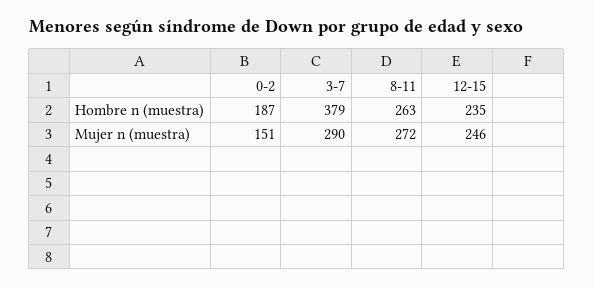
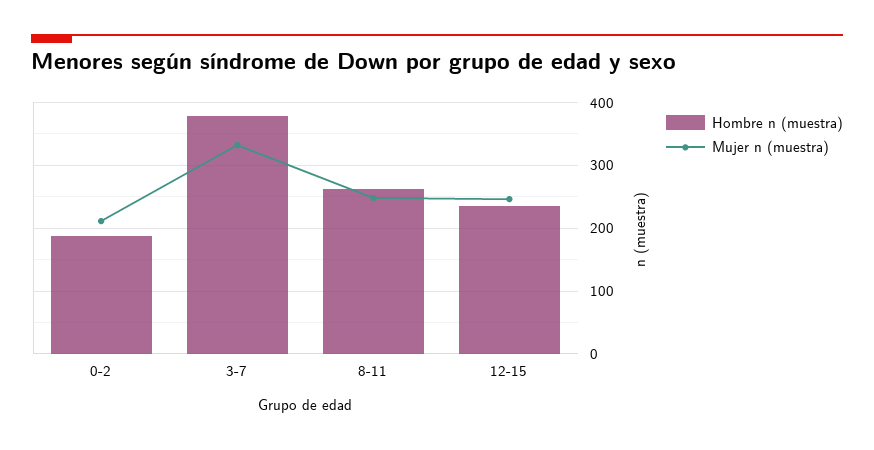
Mujer n (muestra), 0-2: 151 -> 210
Mujer n (muestra), 3-7: 290 -> 330
Mujer n (muestra), 8-11: 272 -> 250

